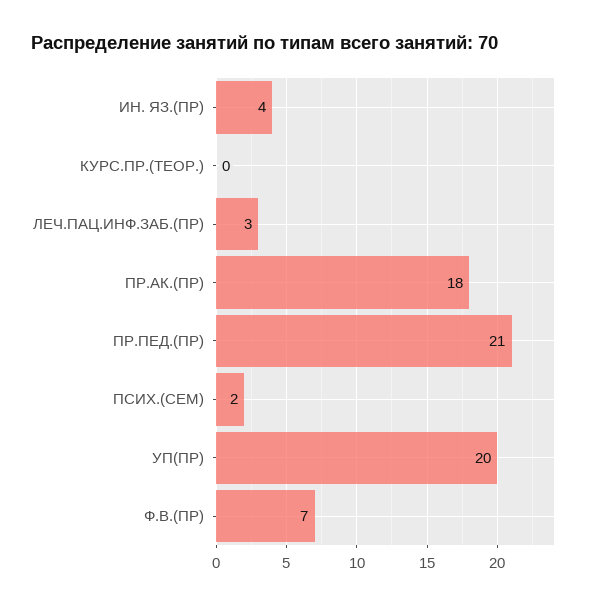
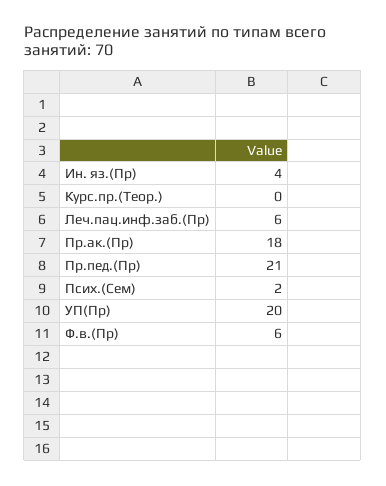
ЛЕЧ.ПАЦ.ИНФ.ЗАБ.(ПР): 3 -> 6
Ф.В.(ПР): 7 -> 6

